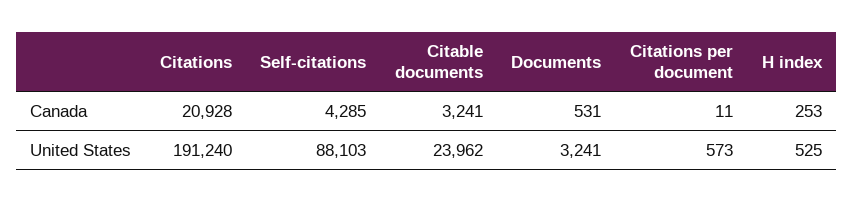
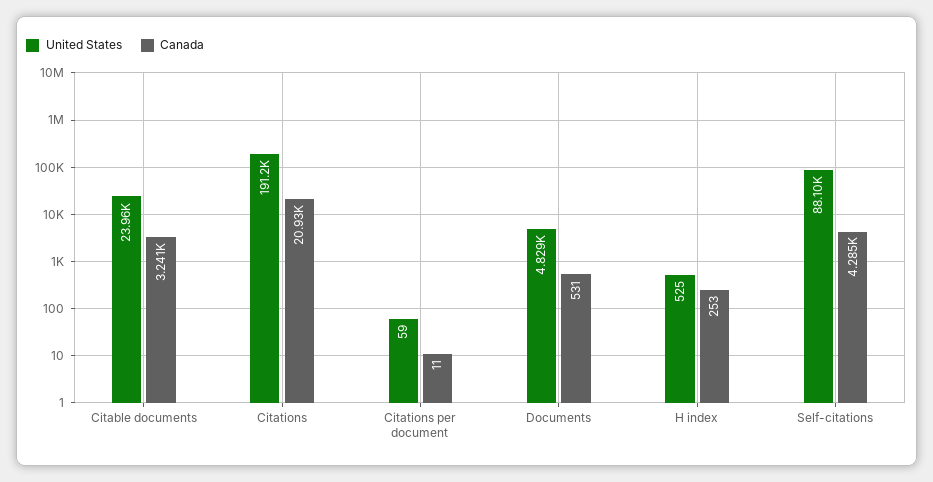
United States, Documents: 3241 -> 4829
United States, Citations per document: 573 -> 59

